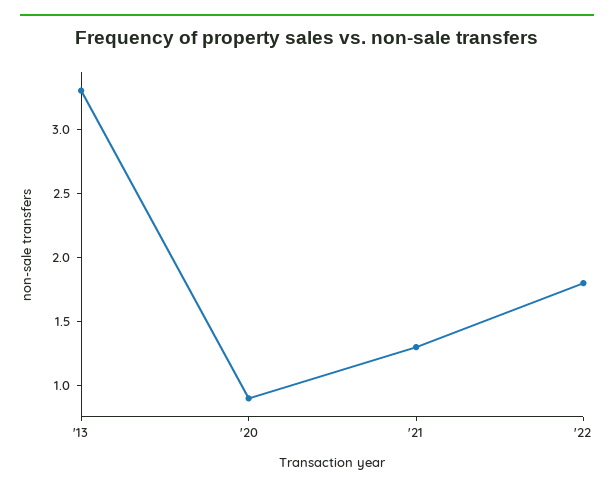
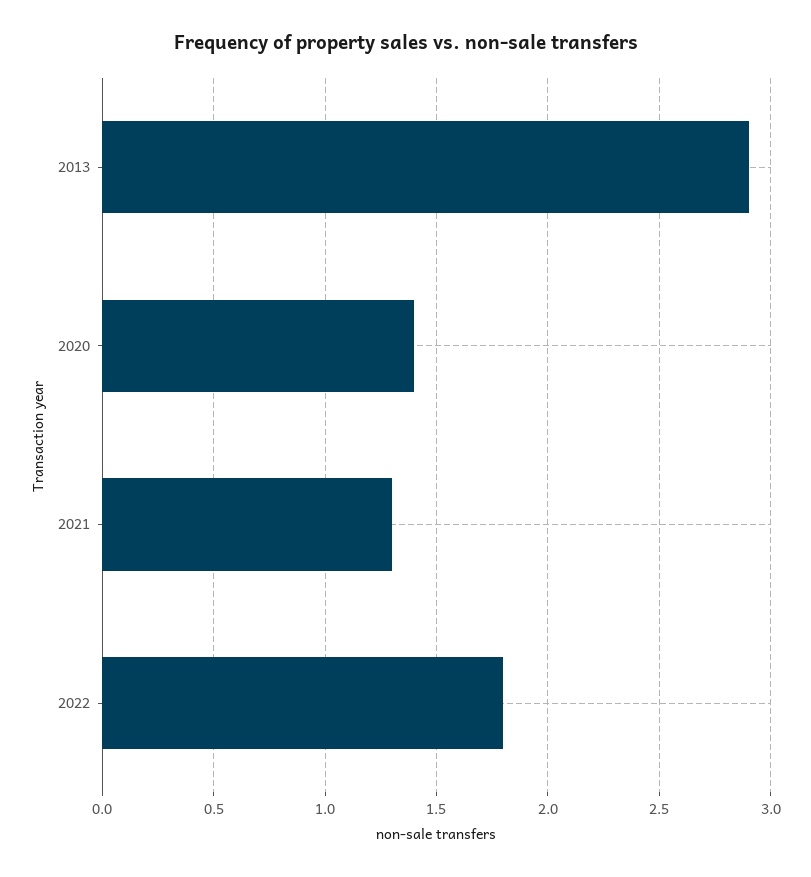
'13: 3.3 -> 2.9
'20: 0.9 -> 1.4

